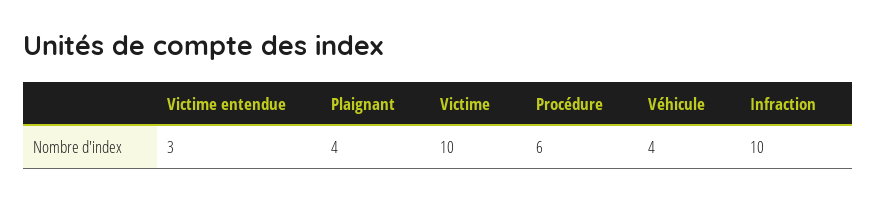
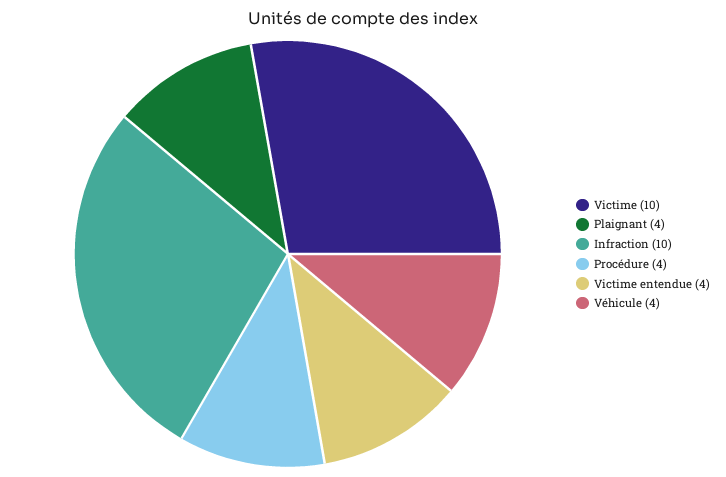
Victime entendue: 3 -> 4
Procédure: 6 -> 4

